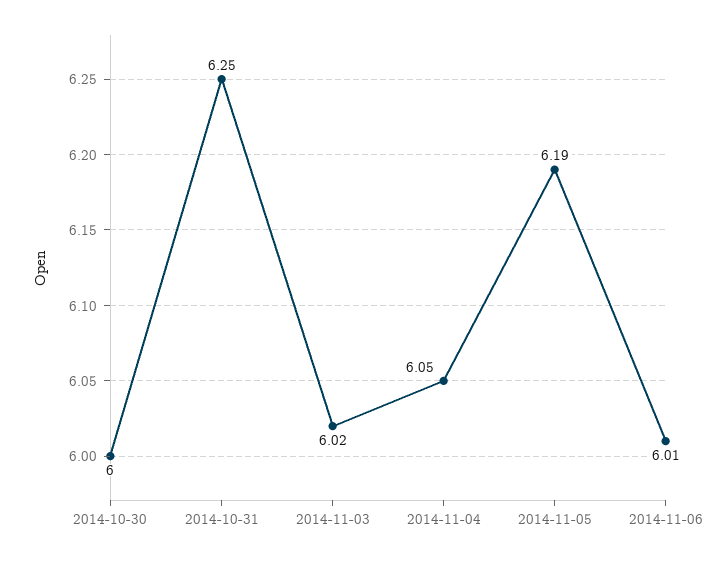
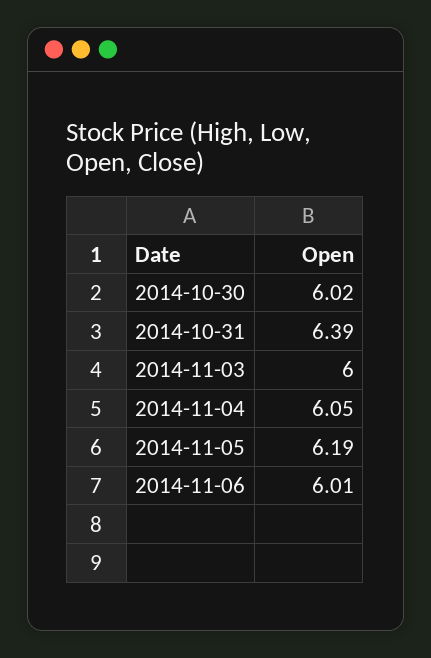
2014-10-30: 6 -> 6.02
2014-10-31: 6.25 -> 6.39
2014-11-03: 6.02 -> 6

